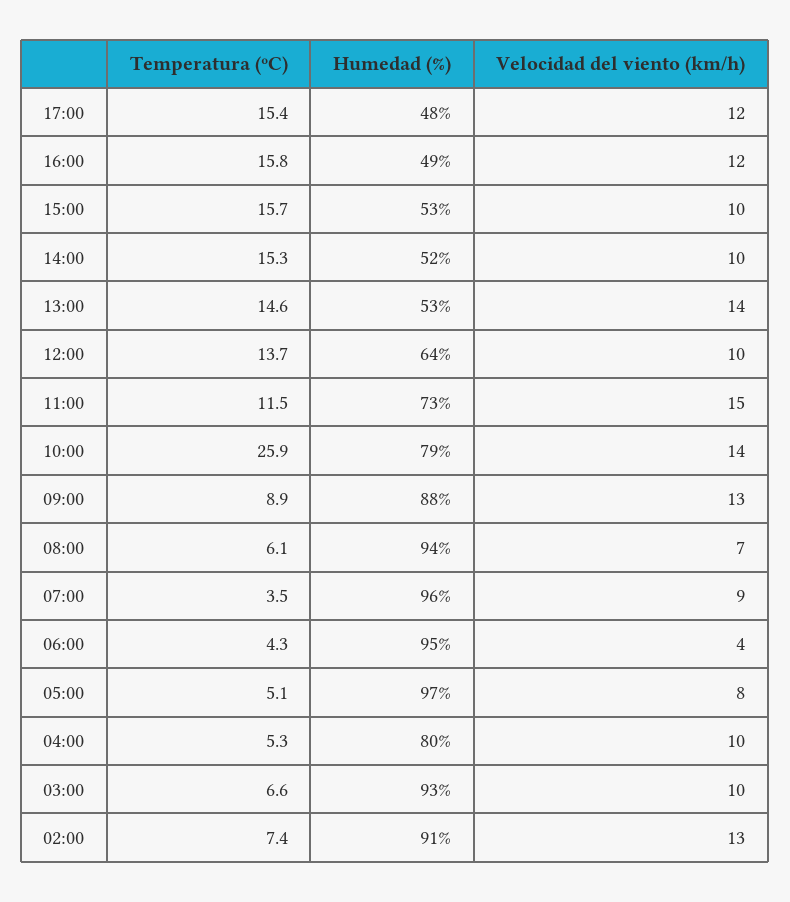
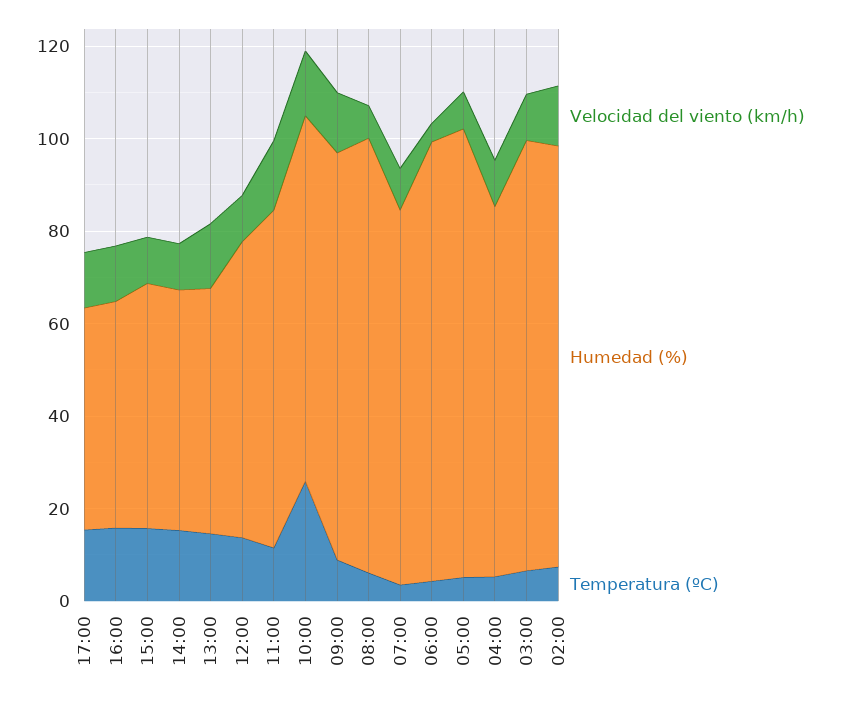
Humedad (%), 07:00: 96 -> 80

